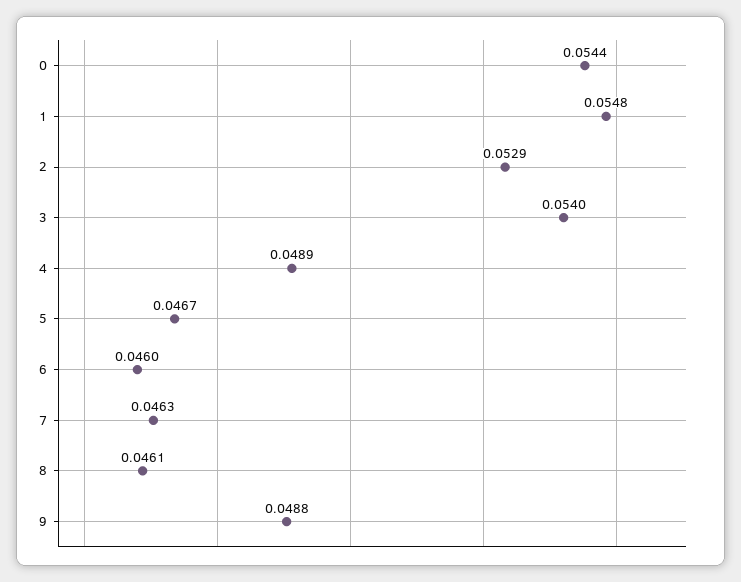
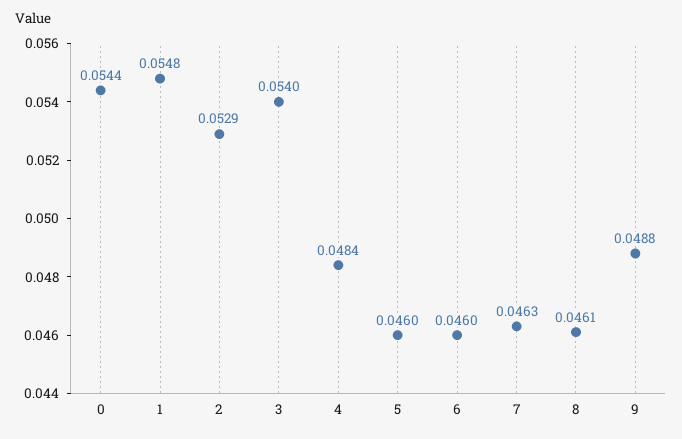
4: 0.0489 -> 0.0484
5: 0.0467 -> 0.046

